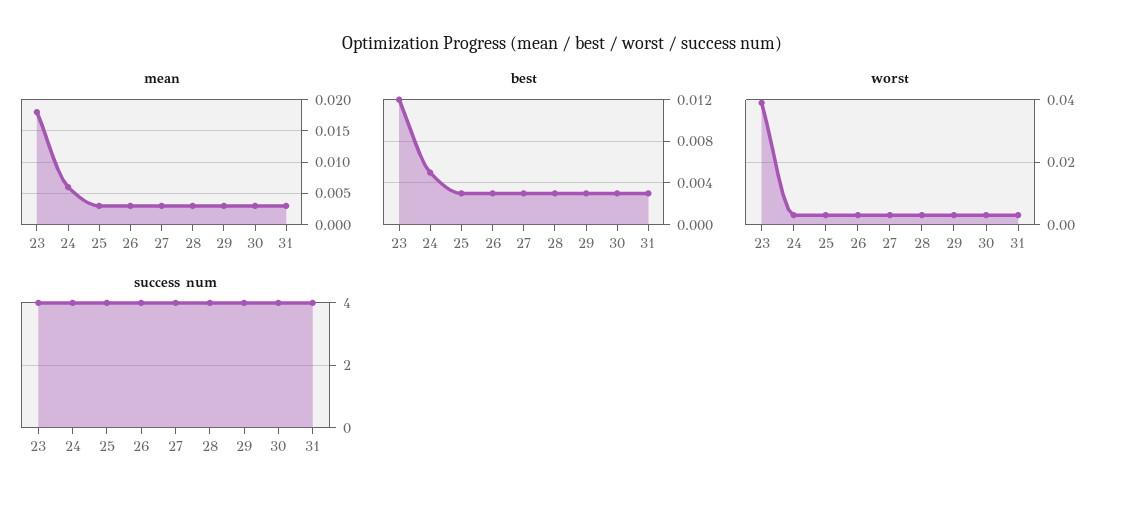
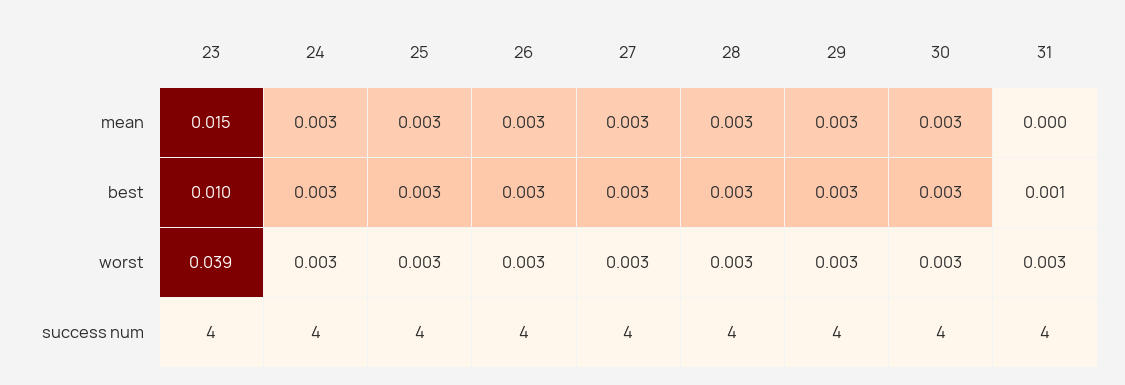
mean, 23: 0.018 -> 0.015
mean, 24: 0.006 -> 0.003
mean, 31: 0.003 -> 0
best, 23: 0.012 -> 0.01
best, 24: 0.005 -> 0.003
best, 31: 0.003 -> 0.001

